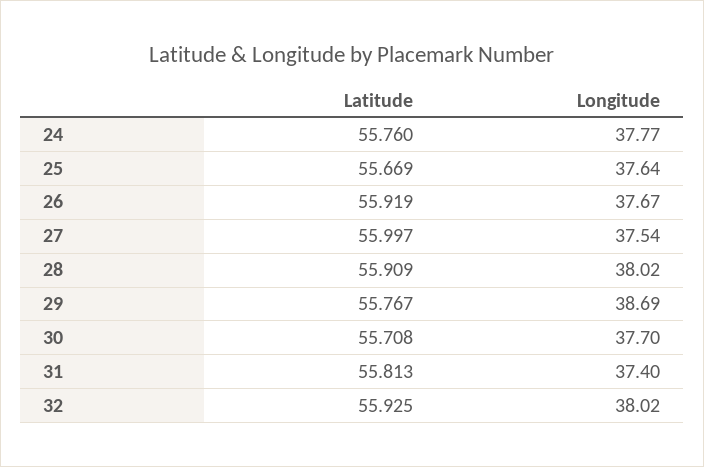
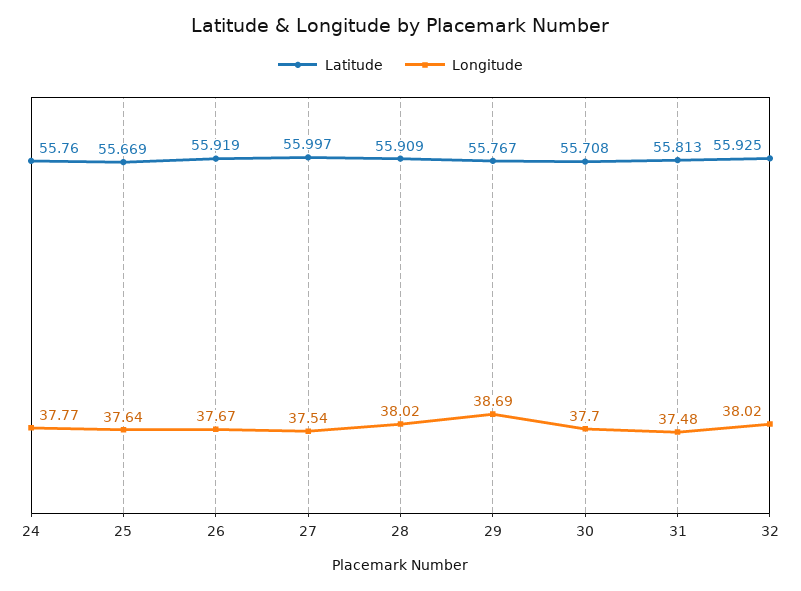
Longitude, 31: 37.4 -> 37.48

